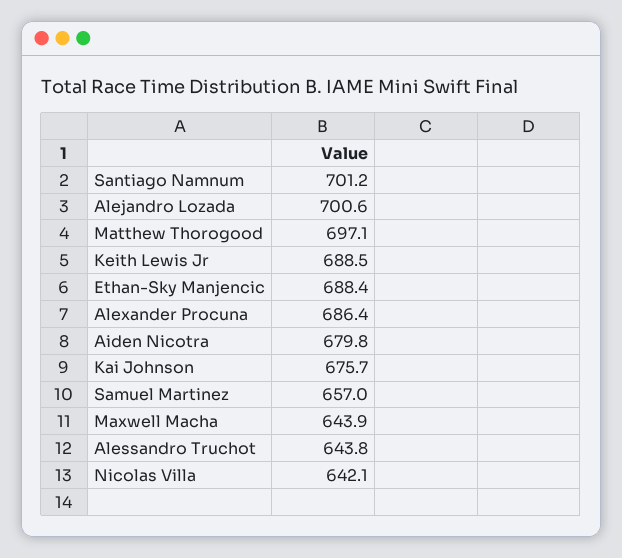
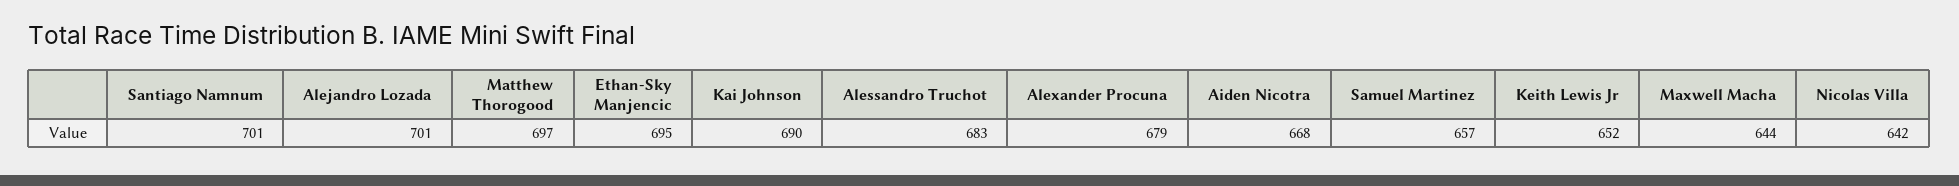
Keith Lewis Jr: 688.5 -> 652
Ethan-Sky Manjencic: 688.4 -> 695
Alexander Procuna: 686.4 -> 679
Aiden Nicotra: 679.8 -> 668
Kai Johnson: 675.7 -> 690
Alessandro Truchot: 643.8 -> 683

